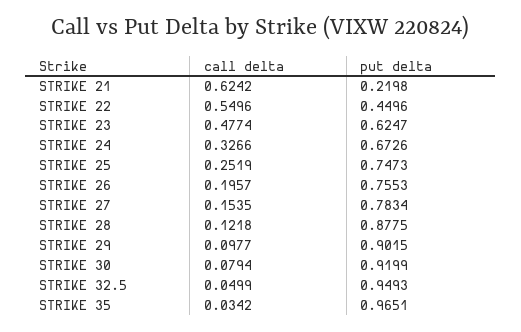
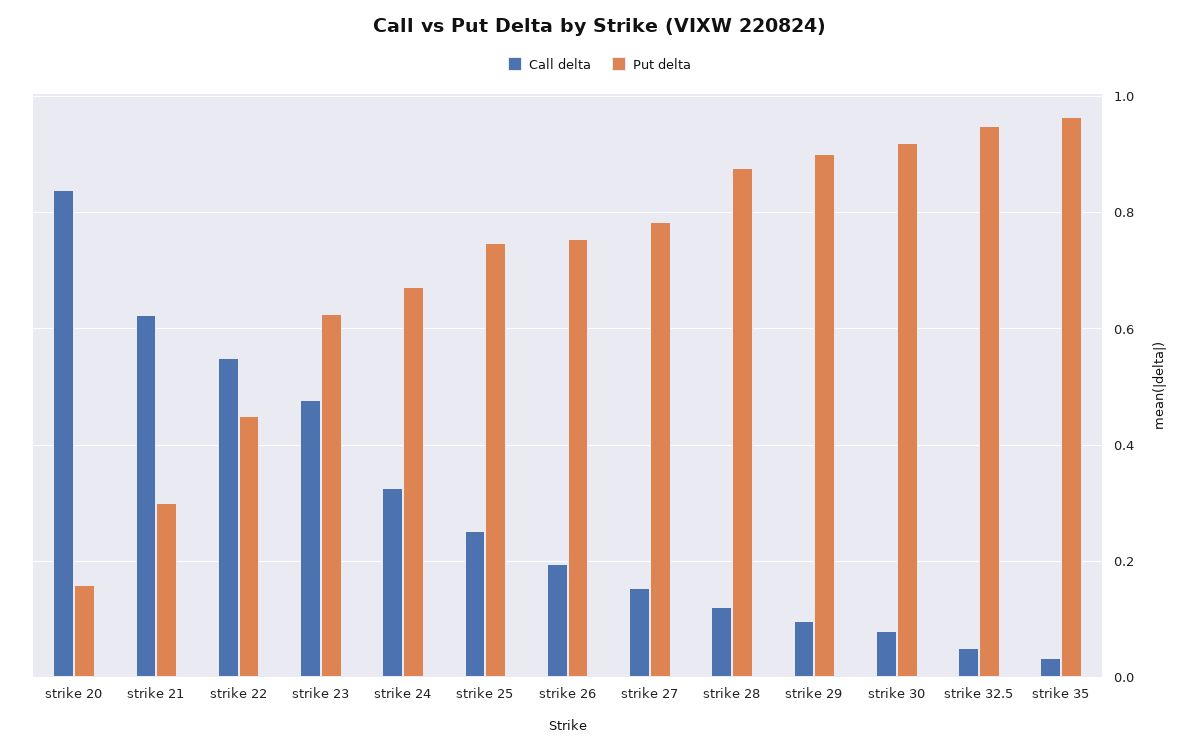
put delta, STRIKE 21: 0.2198 -> 0.3
call delta, strike 20: none -> 0.84
put delta, strike 20: none -> 0.16

